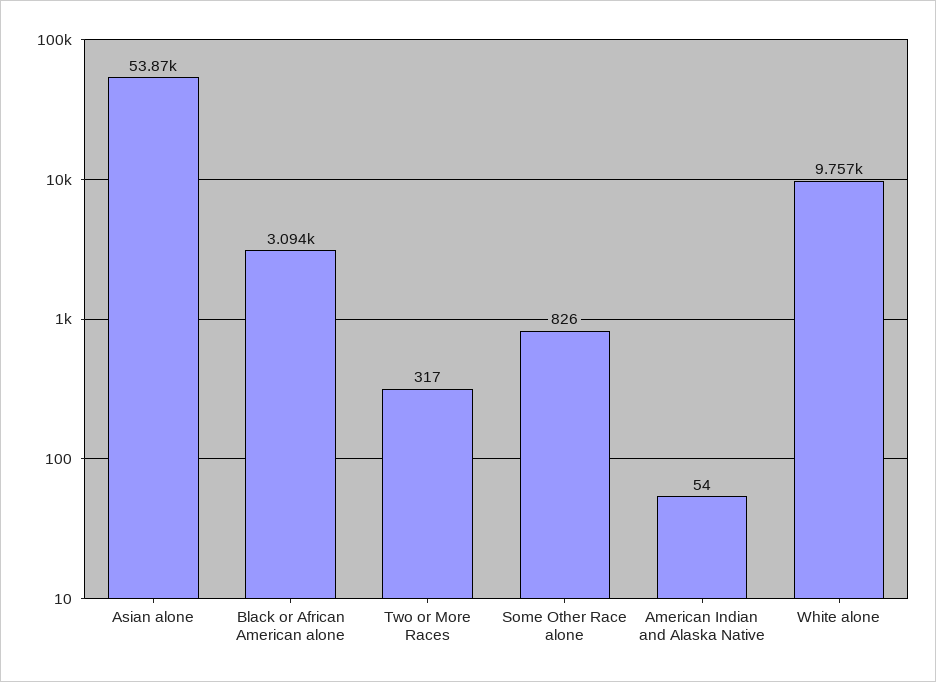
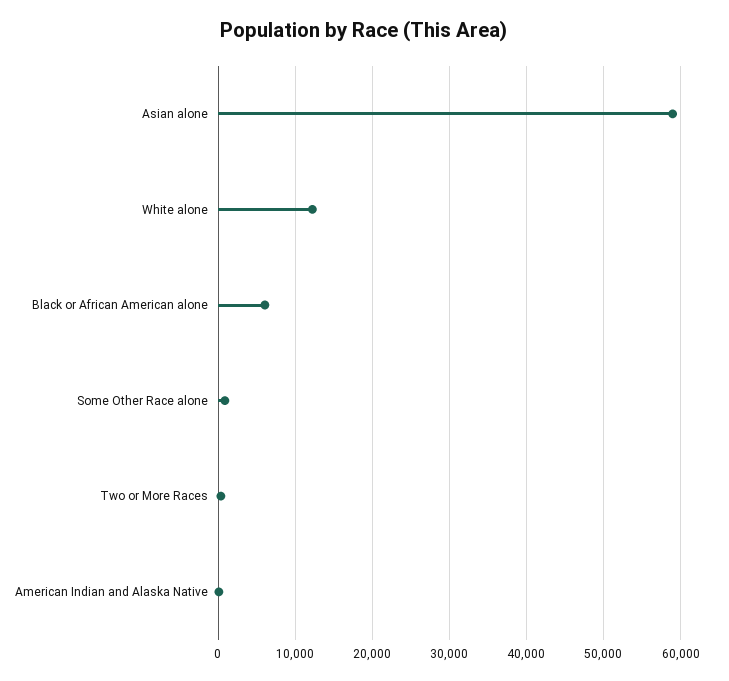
Asian alone: 53870 -> 59000
Black or African American alone: 3094 -> 6000
White alone: 9757 -> 12000

